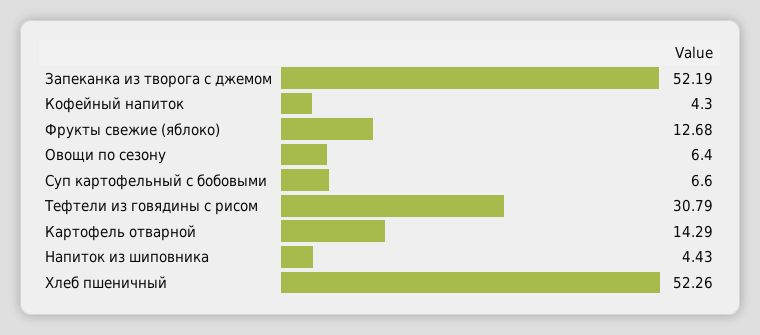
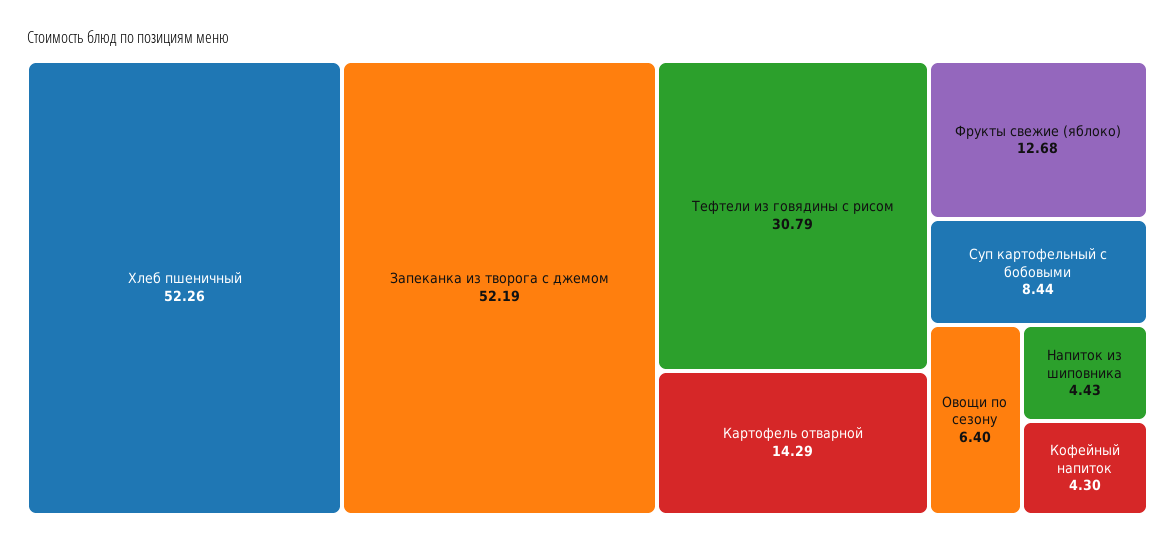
Суп картофельный с бобовыми: 6.6 -> 8.44

